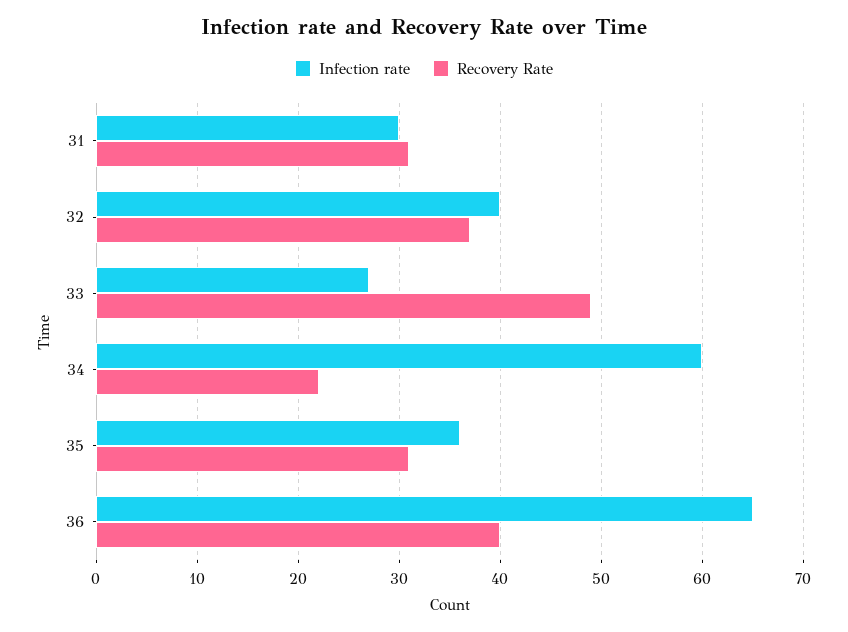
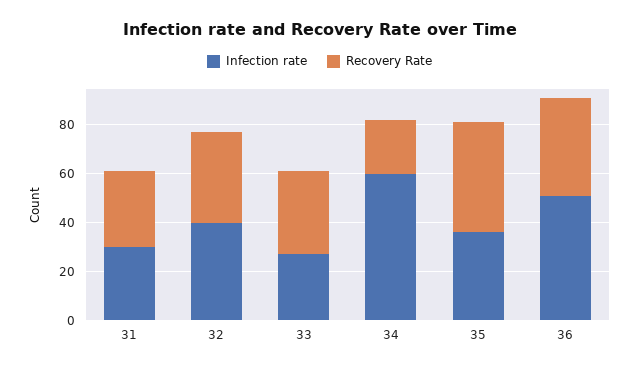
Recovery Rate, 33: 49 -> 35
Recovery Rate, 35: 31 -> 45
Infection rate, 36: 65 -> 50

